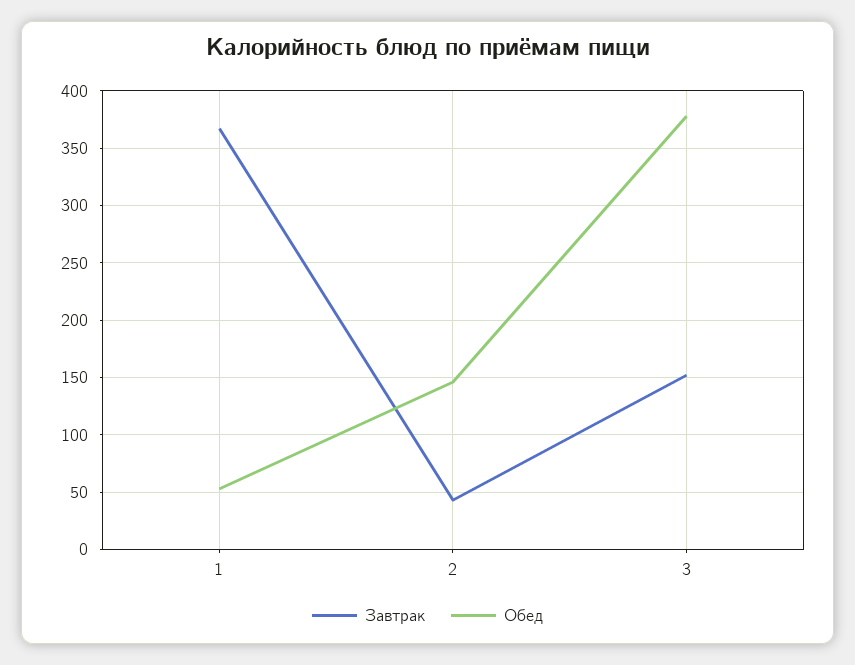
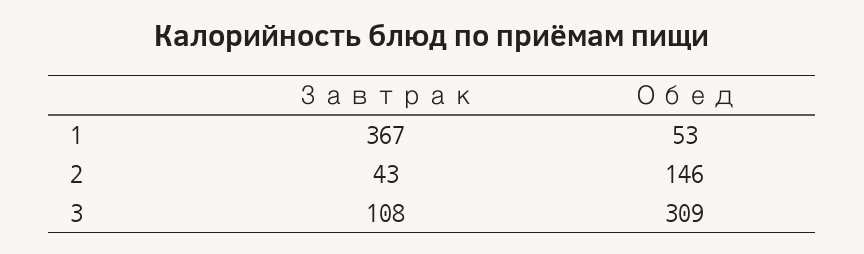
Завтрак, 3: 150 -> 108
Обед, 3: 380 -> 309

